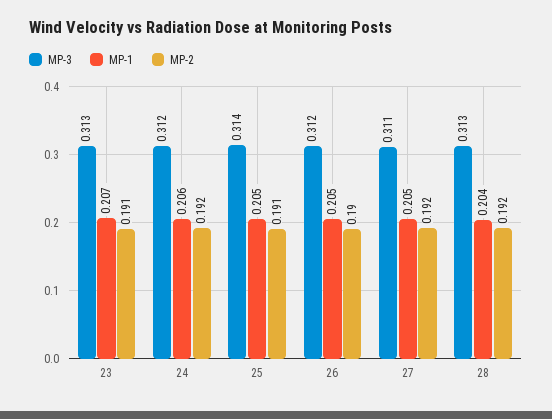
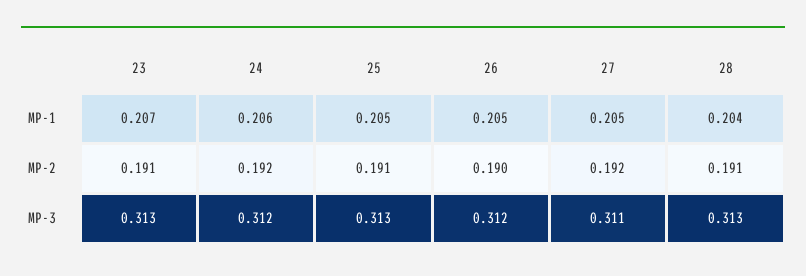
MP-3, 25: 0.314 -> 0.313
MP-2, 28: 0.192 -> 0.191

